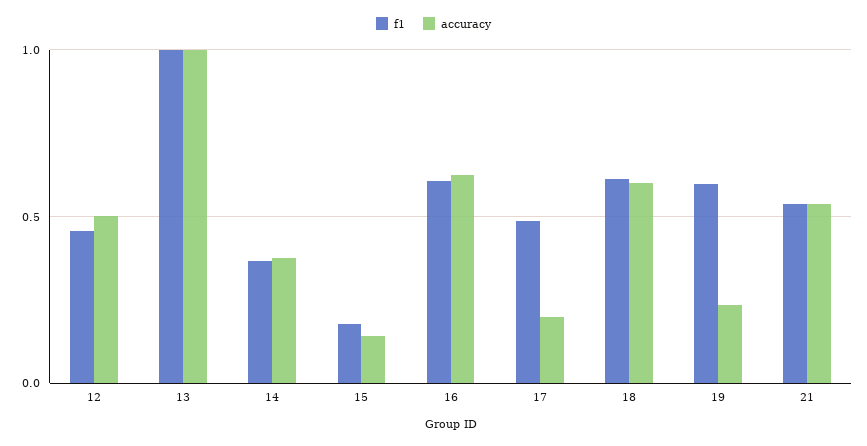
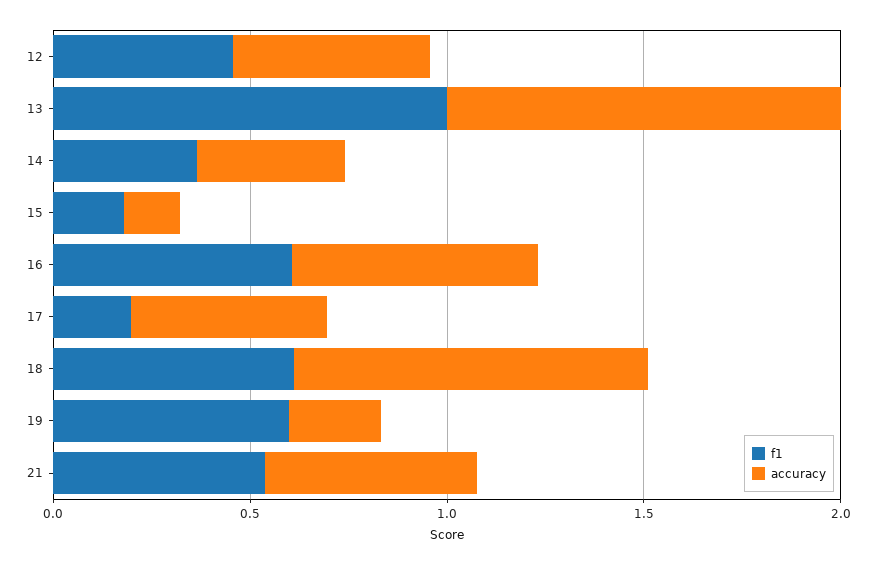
f1, 17: 0.5 -> 0.2
accuracy, 17: 0.2 -> 0.5
accuracy, 18: 0.6 -> 0.9

